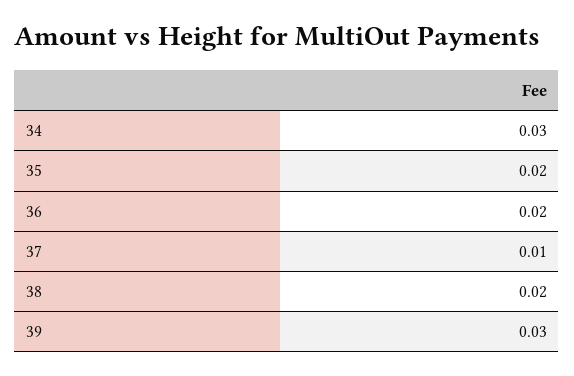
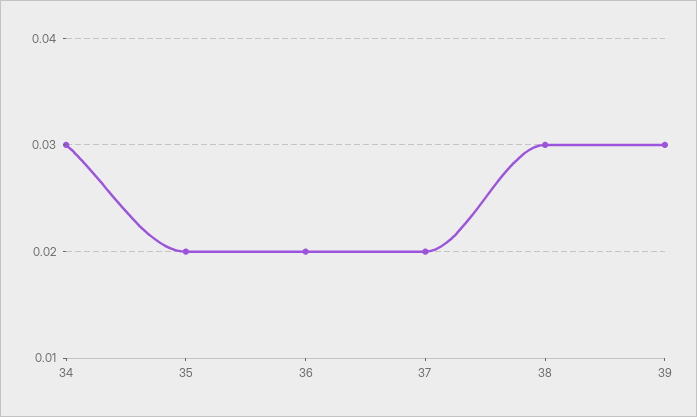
37: 0.01 -> 0.02
38: 0.02 -> 0.03

